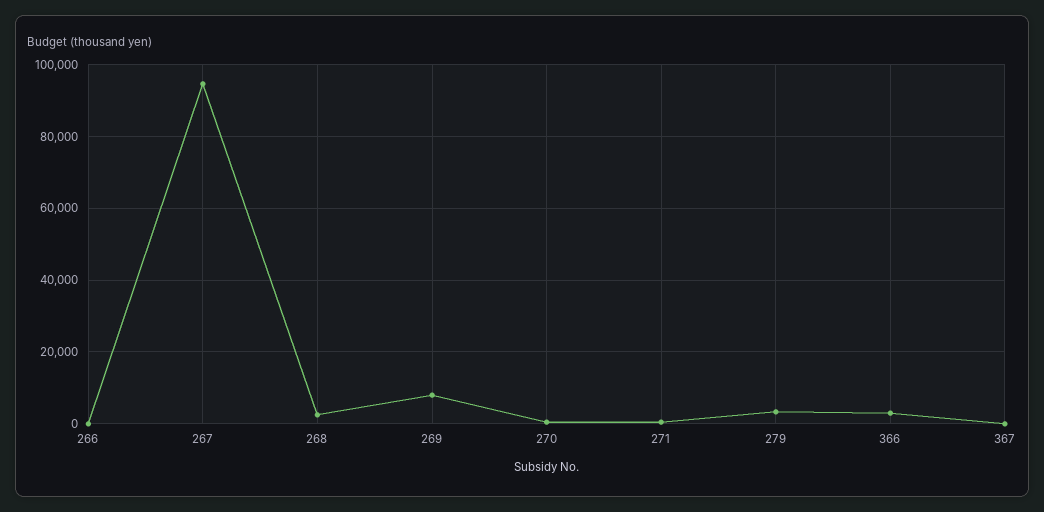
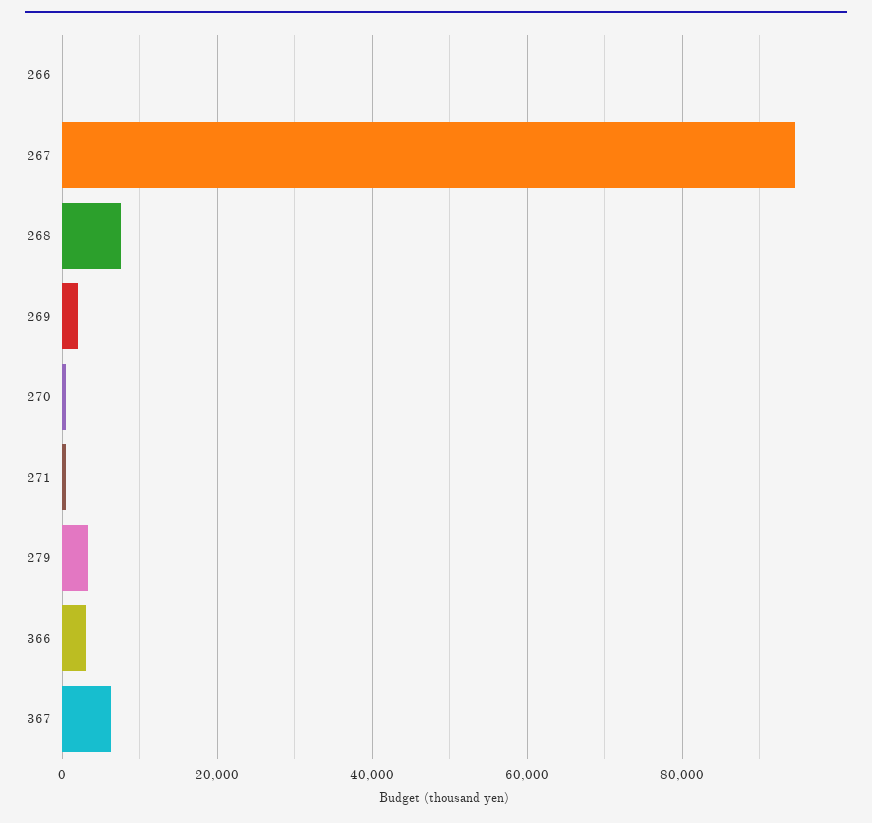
268: 2000 -> 8000
269: 8000 -> 2000
367: 0 -> 6000

